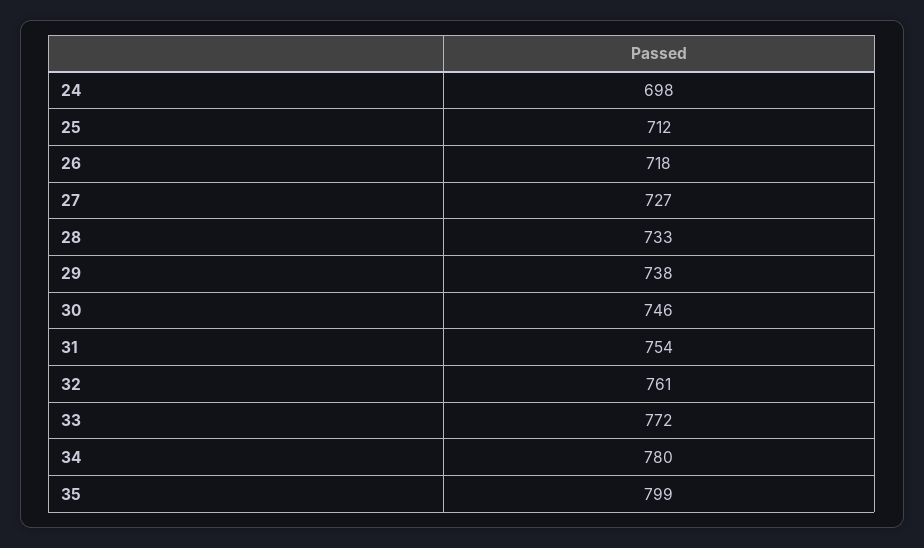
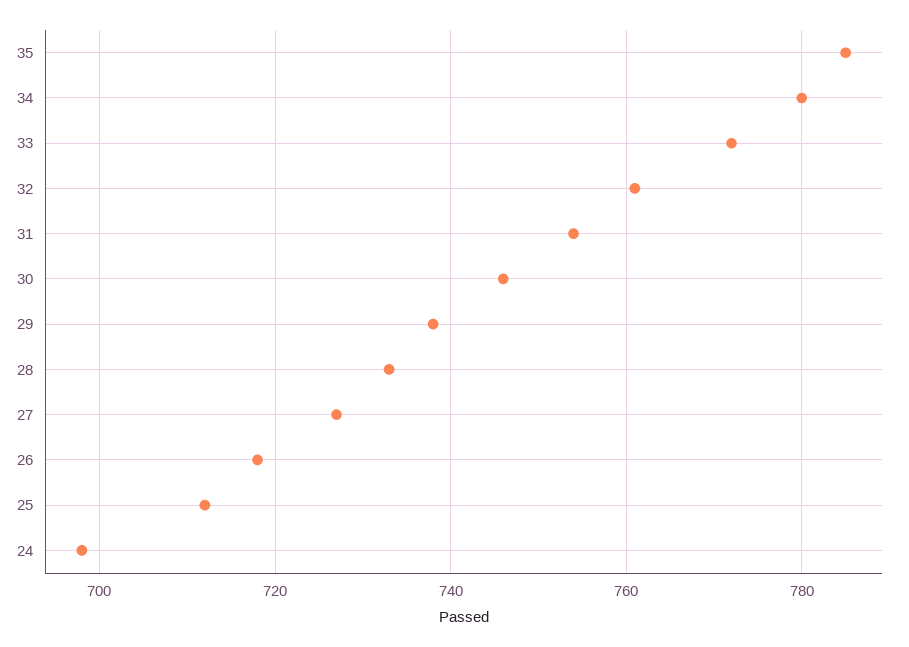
35: 799 -> 785

